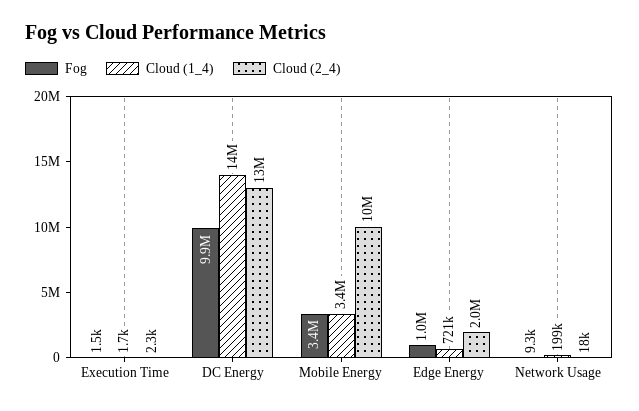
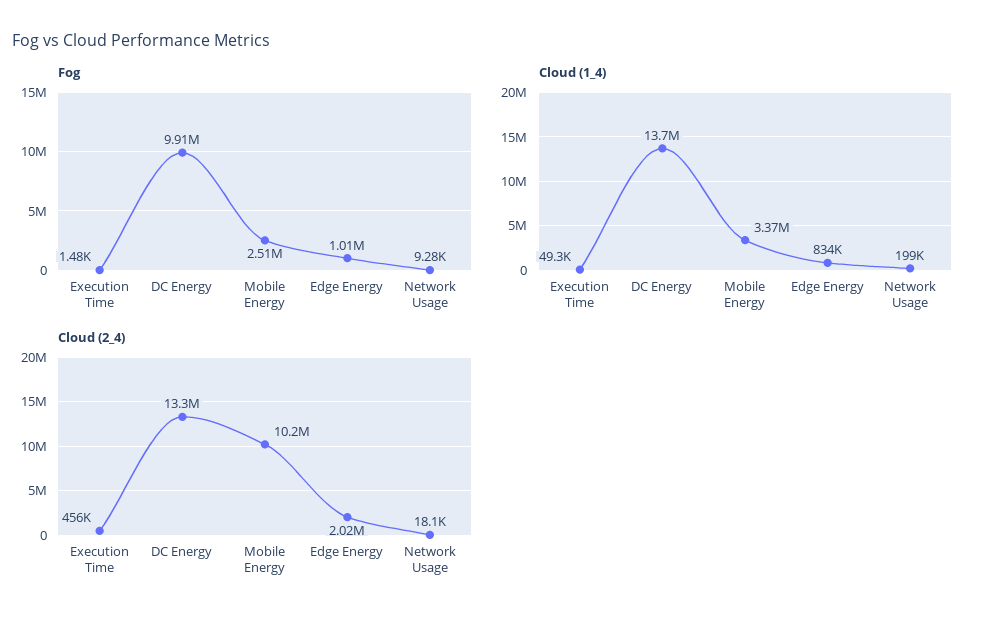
Cloud (1_4), Execution Time: 1700 -> 49300
Cloud (2_4), Execution Time: 2300 -> 456000
Fog, Mobile Energy: 3400000 -> 2510000
Cloud (1_4), Edge Energy: 721000 -> 834000

